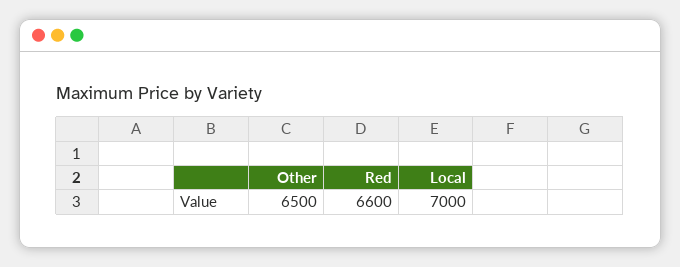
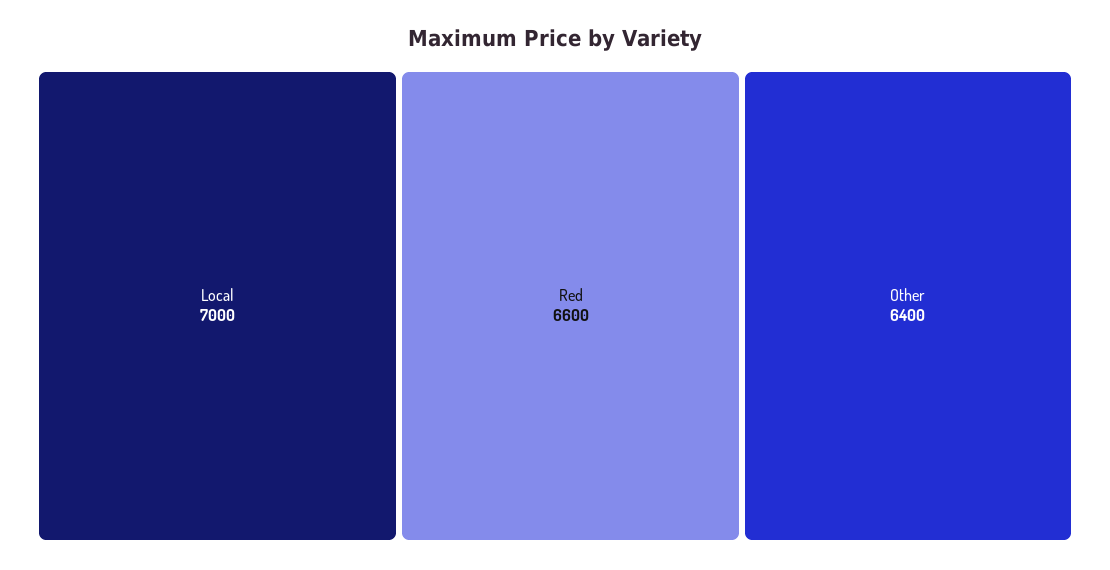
Other: 6500 -> 6400

